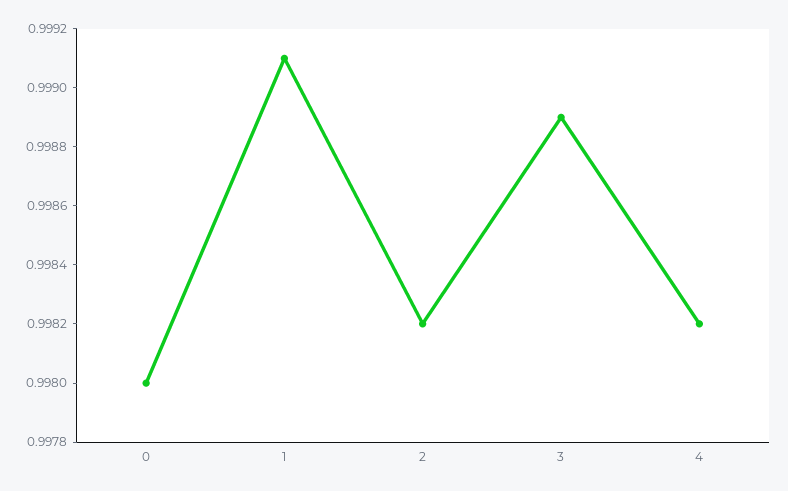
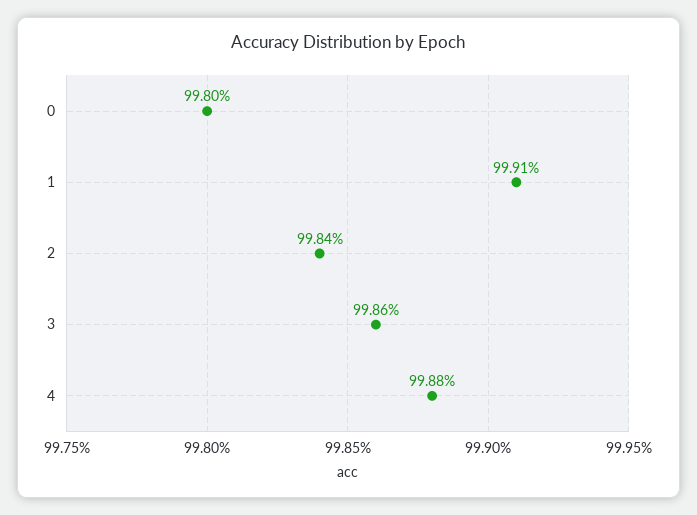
2: 0.9982 -> 0.9984
3: 0.9989 -> 0.9986
4: 0.9982 -> 0.9988

